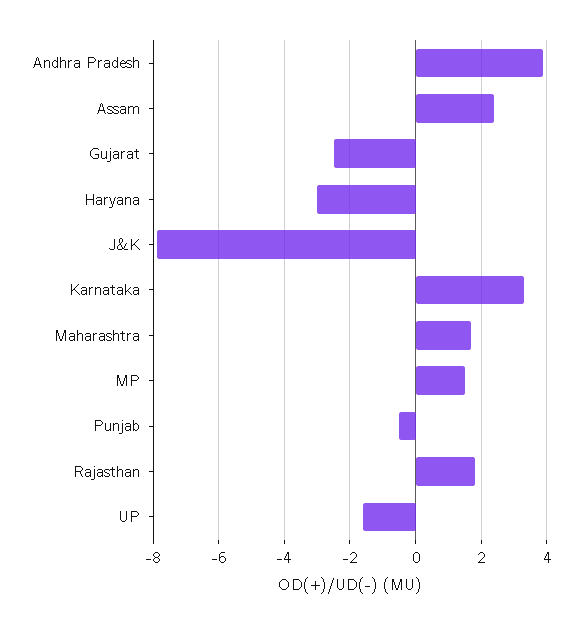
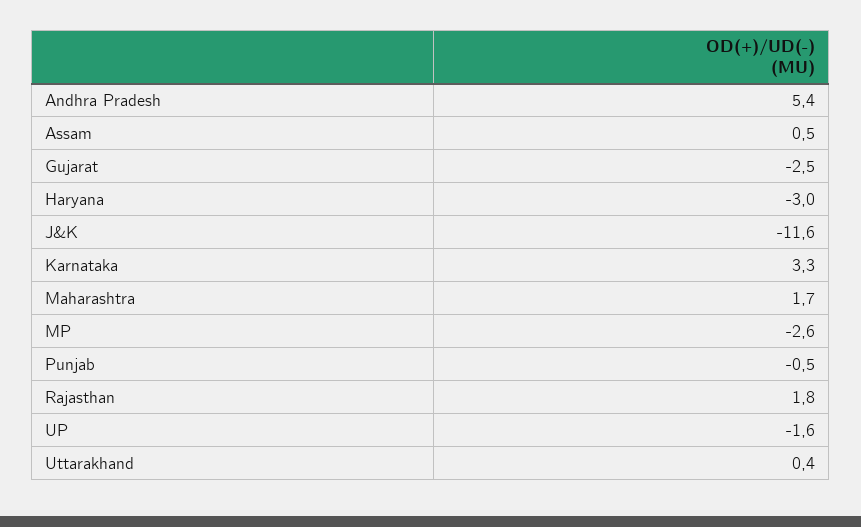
Andhra Pradesh: 4 -> 5.4
Assam: 2.5 -> 0.5
J&K: -8 -> -11.6
MP: 1.5 -> -2.6
Uttarakhand: none -> 0.4

